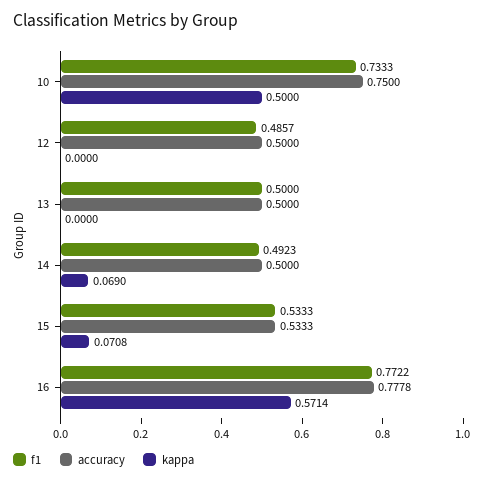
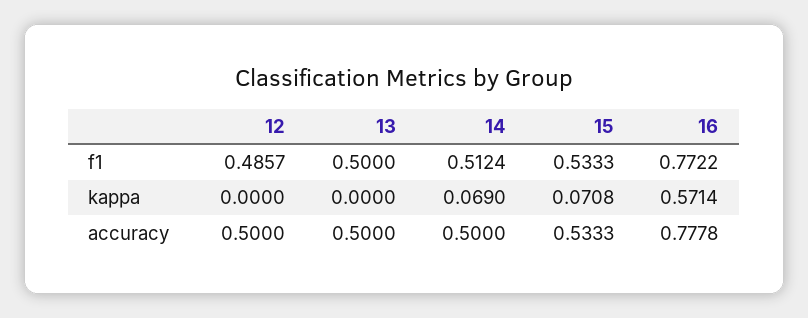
f1, 10: 0.7333 -> none
accuracy, 10: 0.75 -> none
kappa, 10: 0.5 -> none
f1, 14: 0.4923 -> 0.5124

